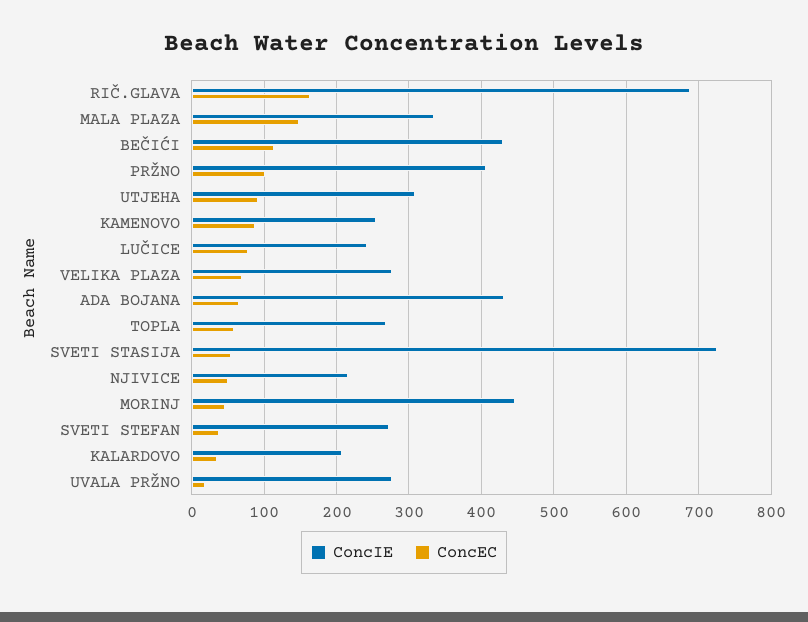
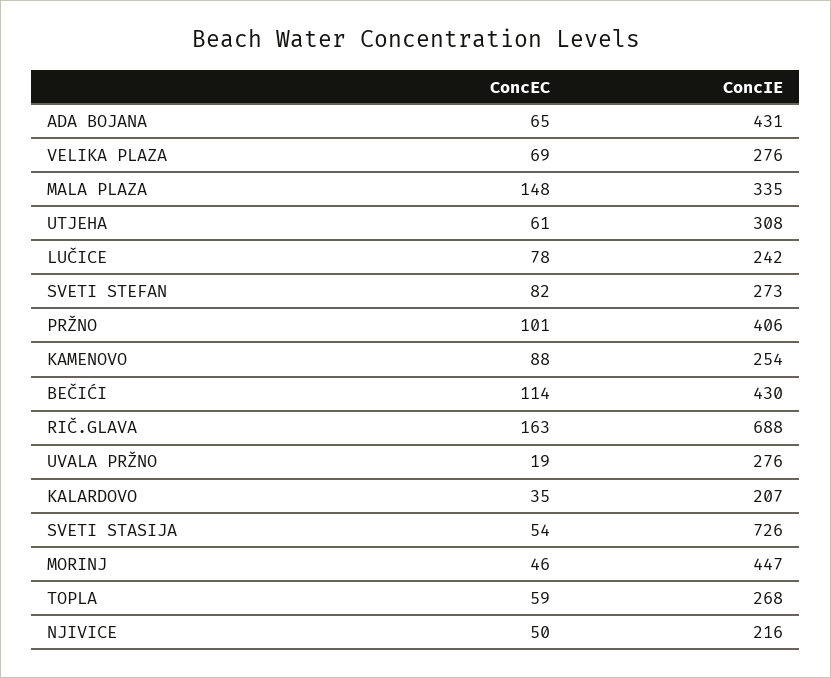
ConcEC, UTJEHA: 90 -> 61
ConcEC, SVETI STEFAN: 40 -> 82

